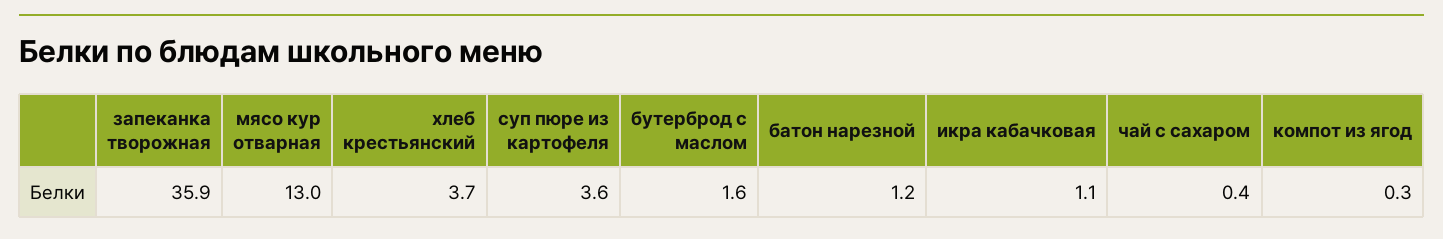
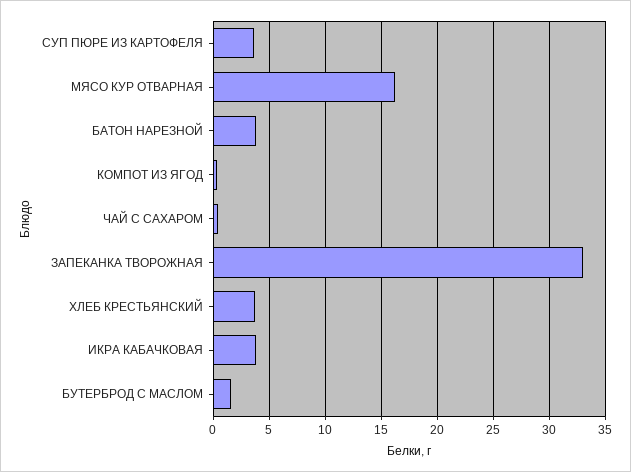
запеканка творожная: 35.9 -> 33
мясо кур отварная: 13 -> 16
батон нарезной: 1.2 -> 4
икра кабачковая: 1.1 -> 4

